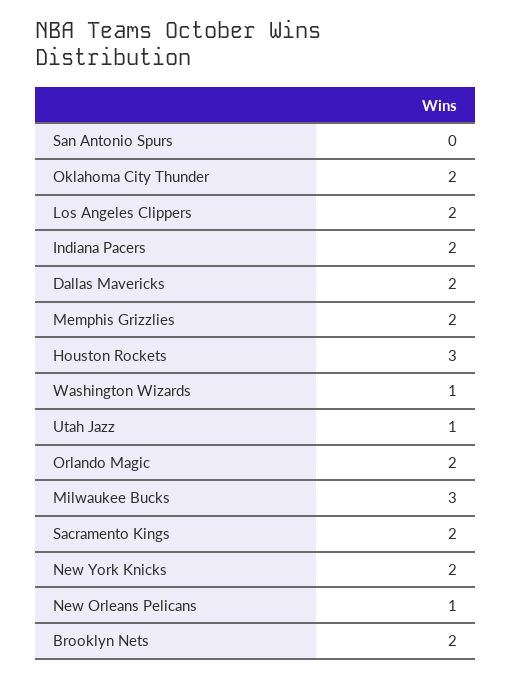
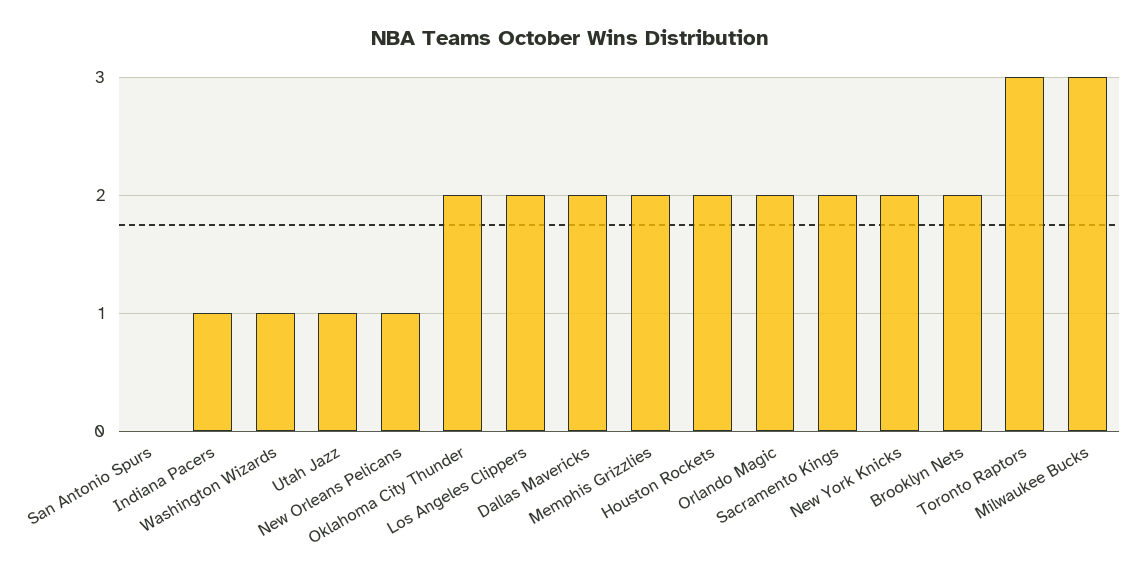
Indiana Pacers: 2 -> 1
Houston Rockets: 3 -> 2
Toronto Raptors: none -> 3

